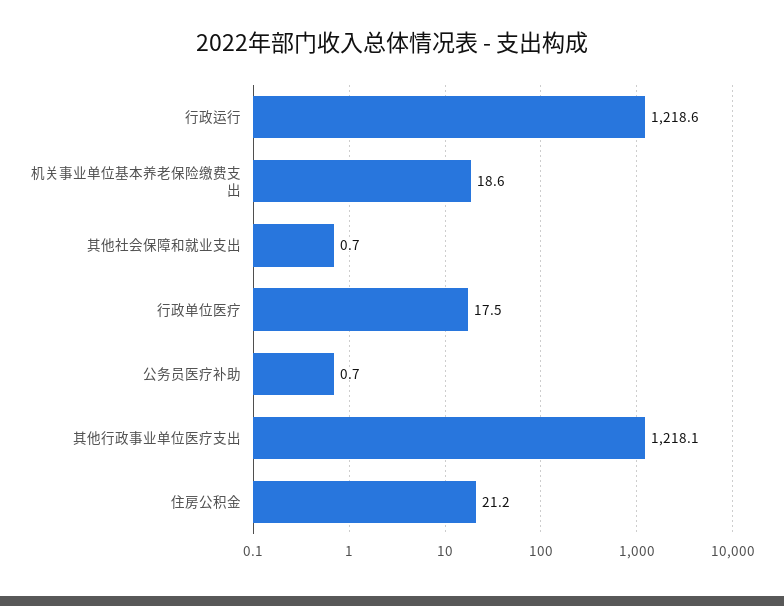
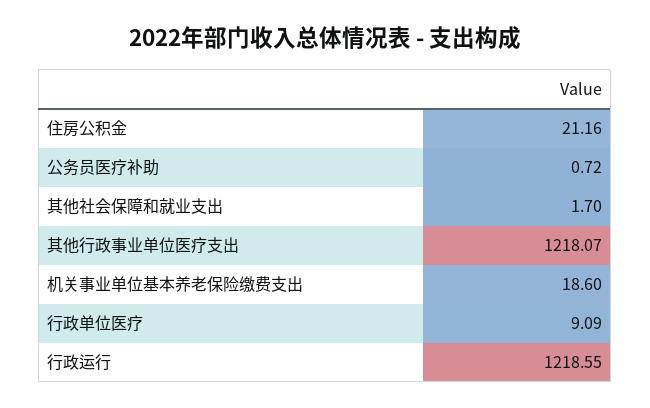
其他社会保障和就业支出: 0.7 -> 1.7
行政单位医疗: 17.5 -> 9.09

